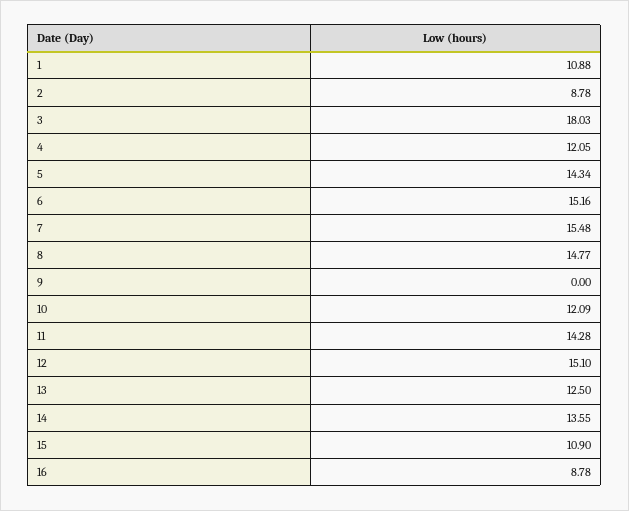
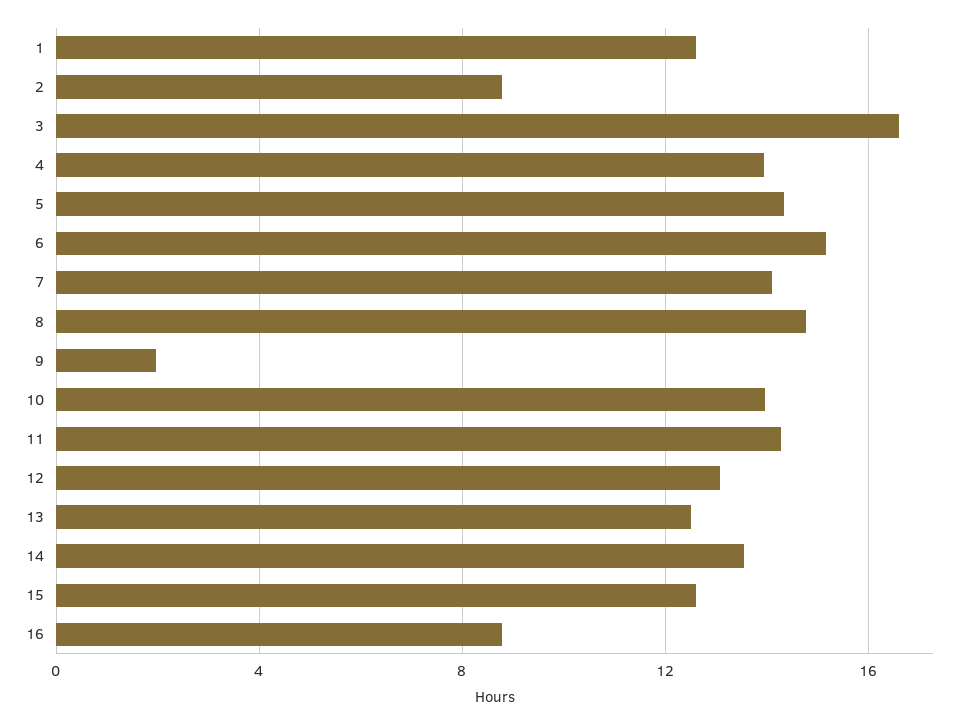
1: 10.88 -> 12.5
3: 18.03 -> 16.5
4: 12.05 -> 14
7: 15.48 -> 14
9: 0 -> 2
10: 12.09 -> 14
12: 15.1 -> 13
15: 10.9 -> 12.5

